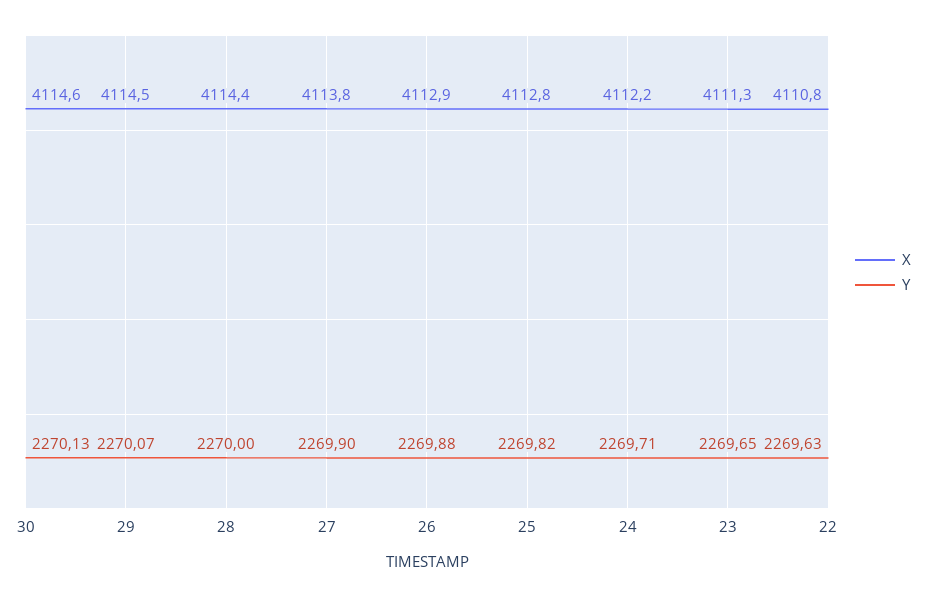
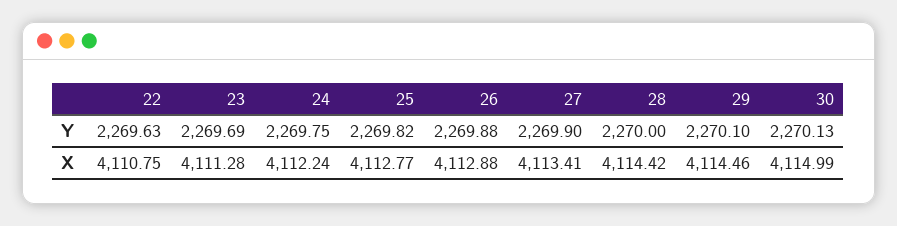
X, 30: 4114.6 -> 4114.99
Y, 29: 2270.07 -> 2270.1
X, 27: 4113.8 -> 4113.41
Y, 24: 2269.71 -> 2269.75
Y, 23: 2269.65 -> 2269.69

